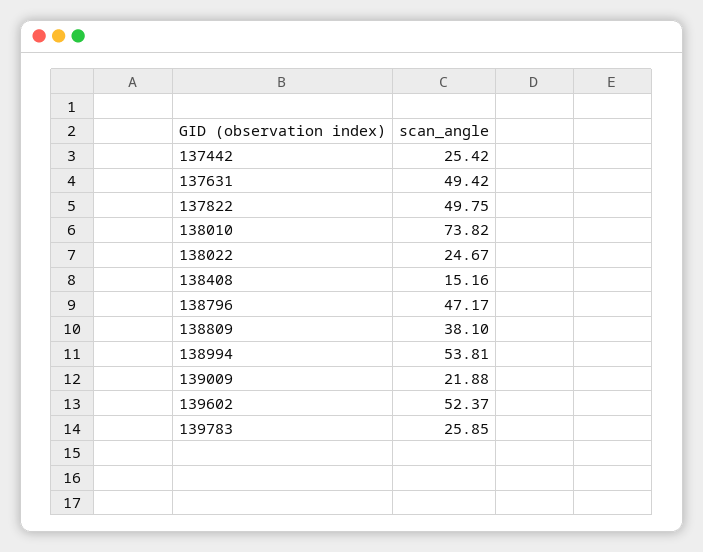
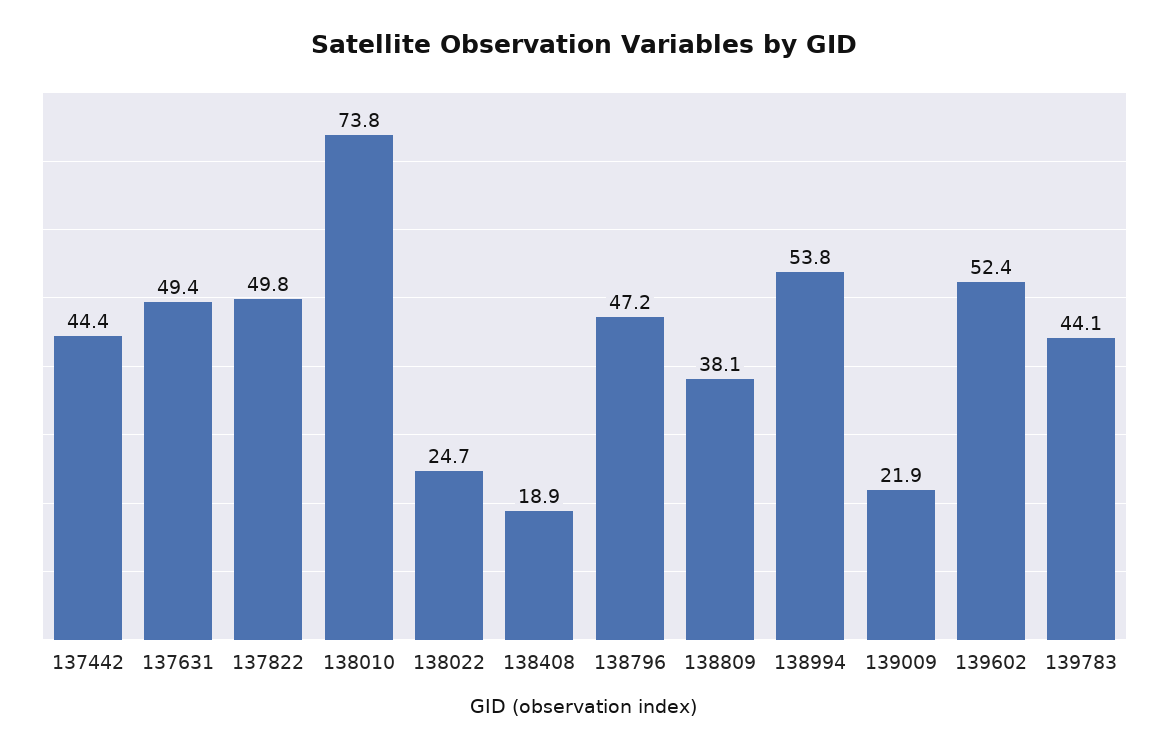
137442: 25.42 -> 44.4
138408: 15.16 -> 18.9
139783: 25.85 -> 44.1

